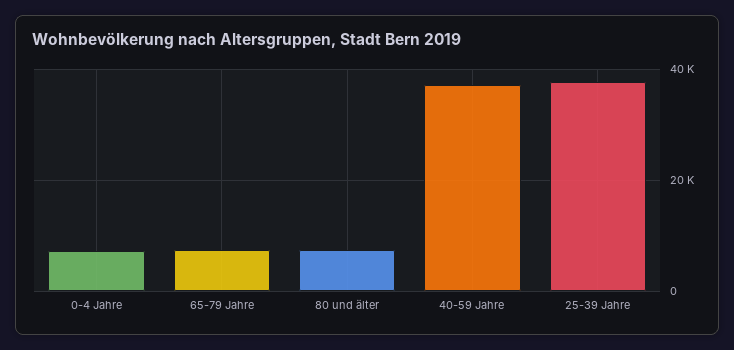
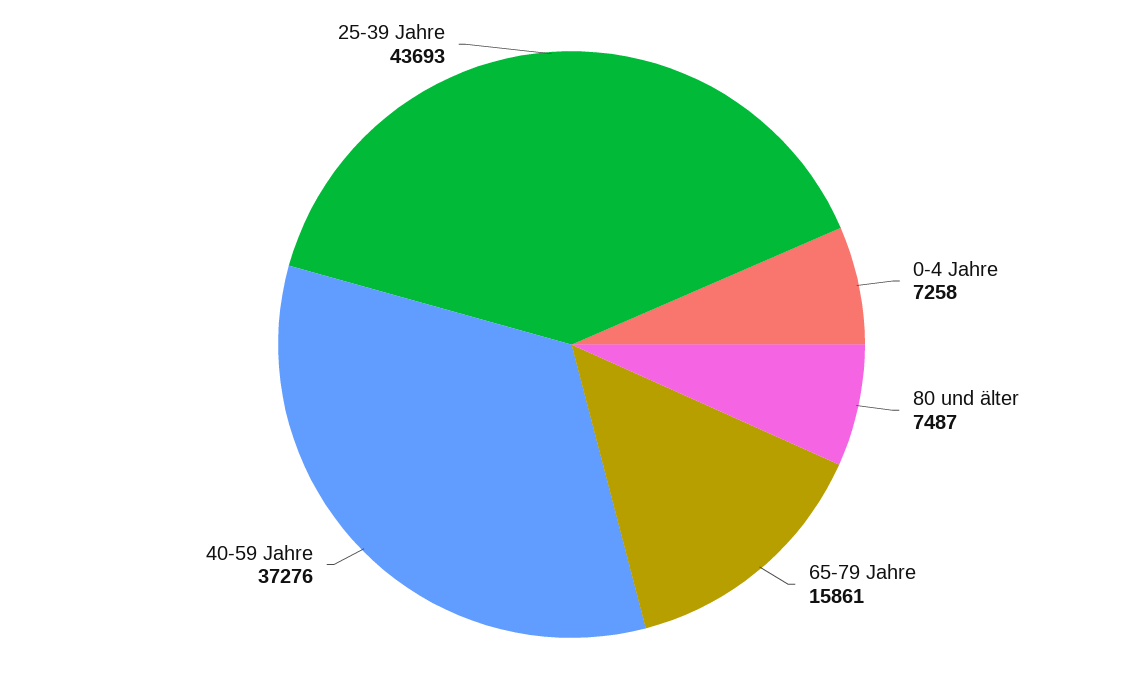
65-79 Jahre: 8000 -> 15861
25-39 Jahre: 38000 -> 43693

